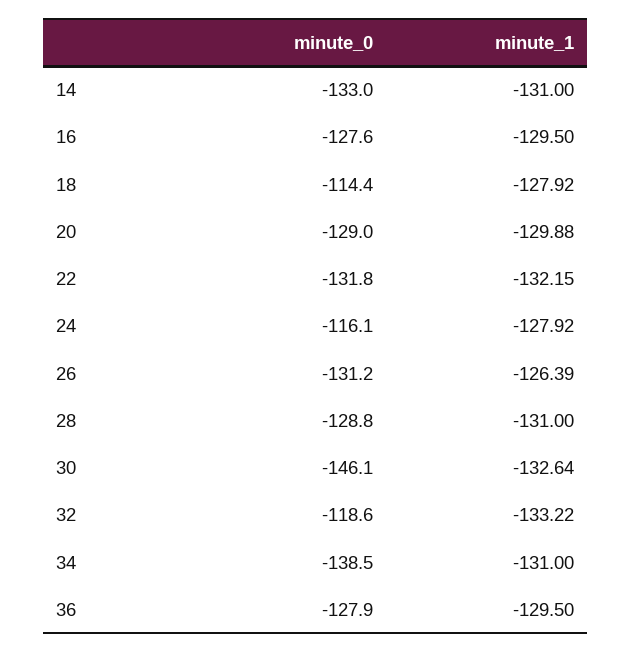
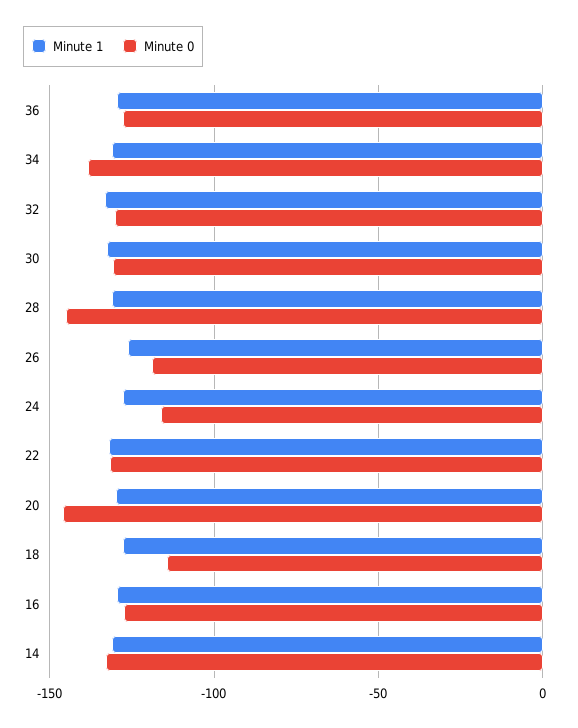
minute_0, 20: -129 -> -145
minute_0, 26: -131.2 -> -120
minute_0, 28: -128.8 -> -145
minute_0, 30: -146.1 -> -130
minute_0, 32: -118.6 -> -130

